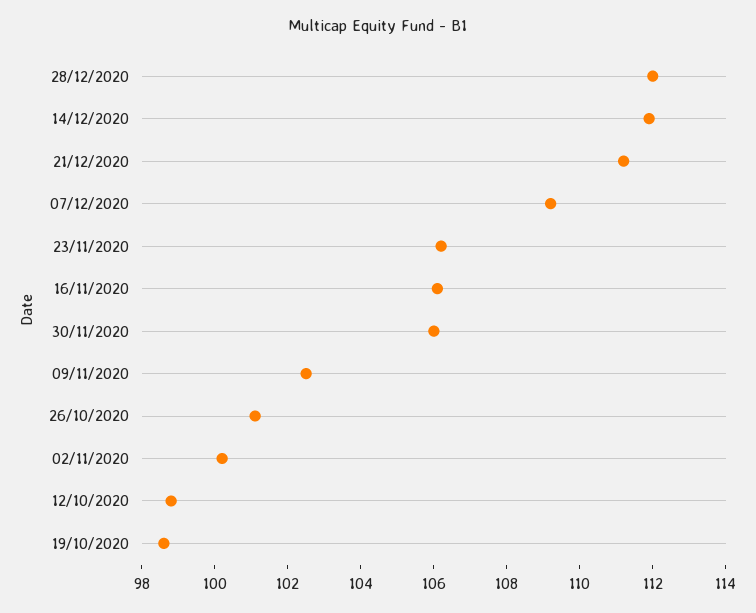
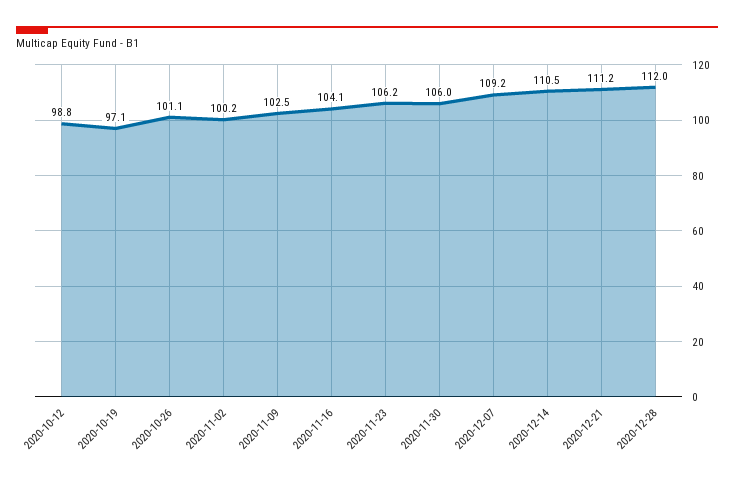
14/12/2020: 112 -> 110.5
16/11/2020: 106 -> 104.1
19/10/2020: 98.5 -> 97.1

